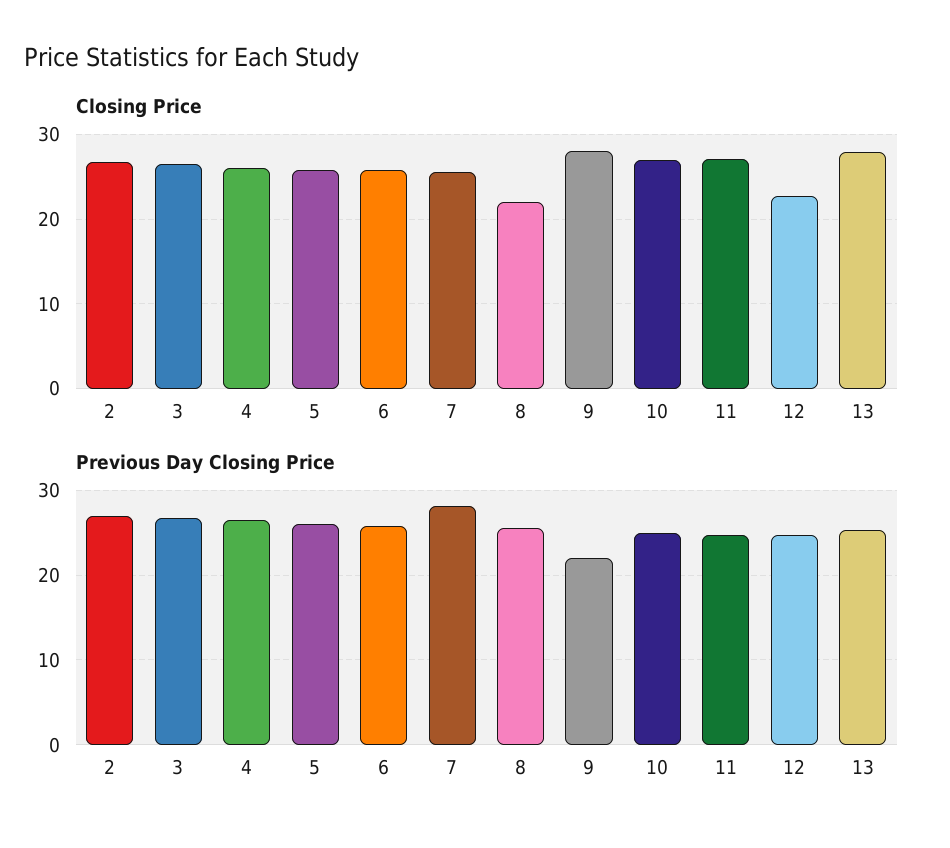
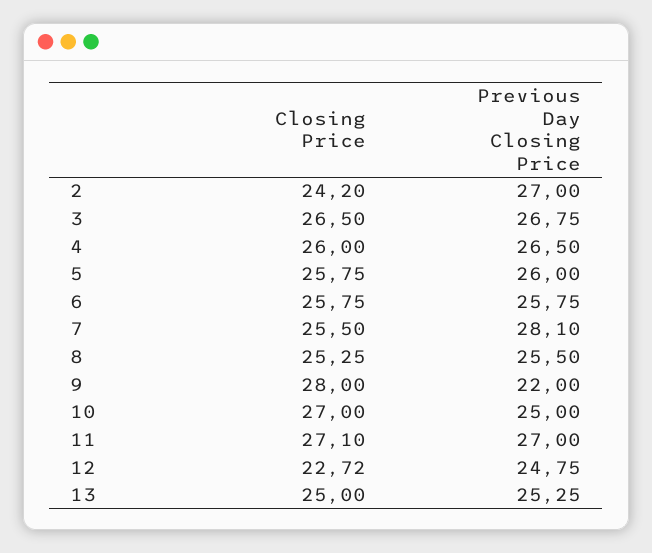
Closing Price, 2: 27 -> 24.2
Closing Price, 8: 22 -> 25.25
Closing Price, 13: 28 -> 25
Previous Day Closing Price, 11: 25 -> 27

